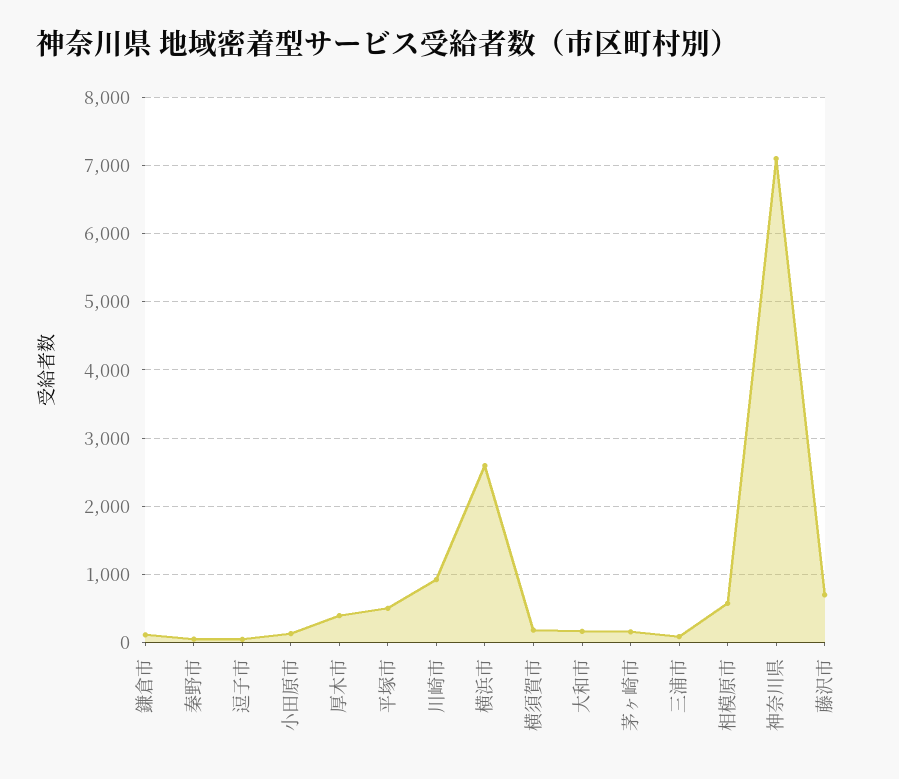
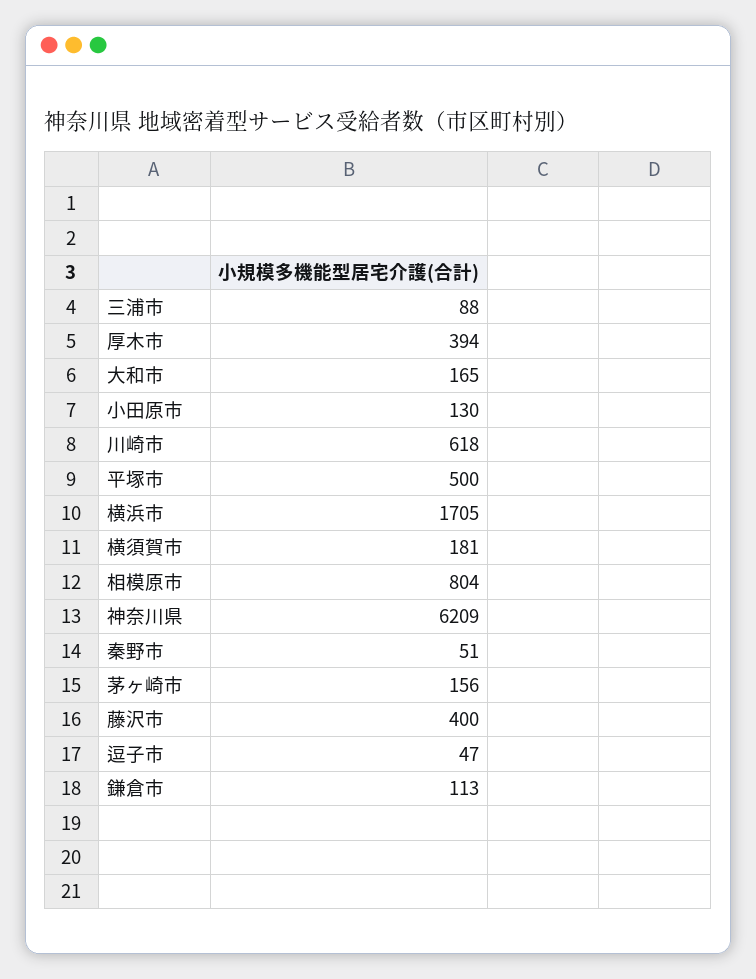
川崎市: 900 -> 618
横浜市: 2600 -> 1705
相模原市: 600 -> 804
神奈川県: 7100 -> 6209
藤沢市: 700 -> 400

